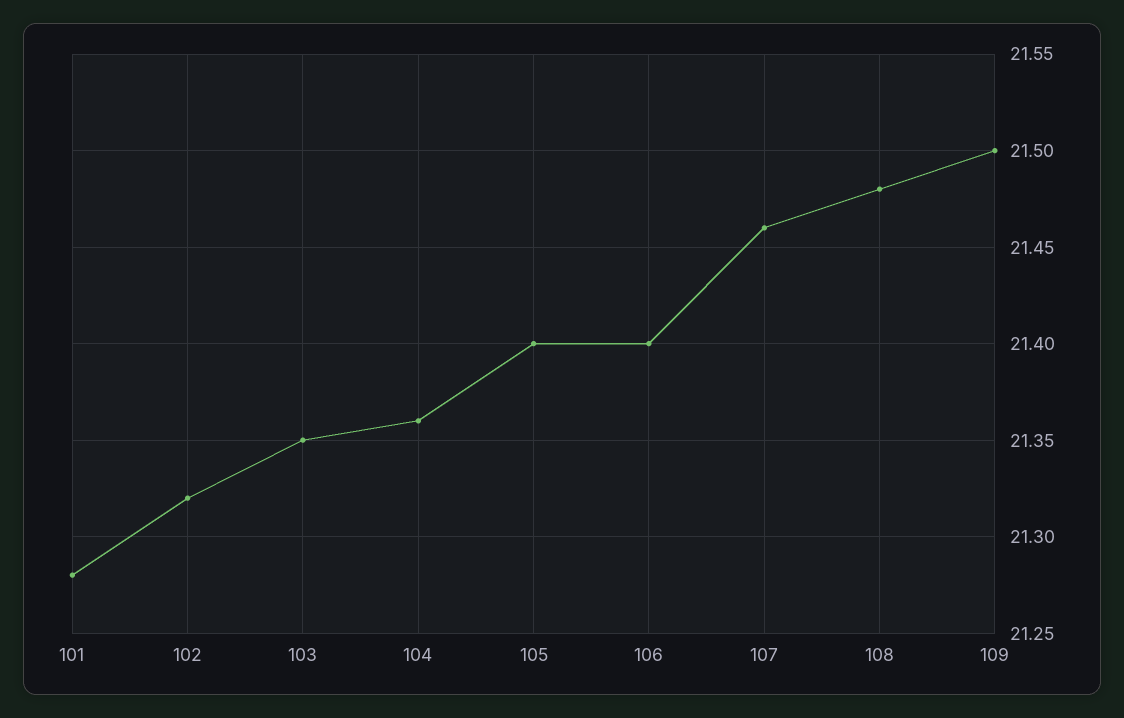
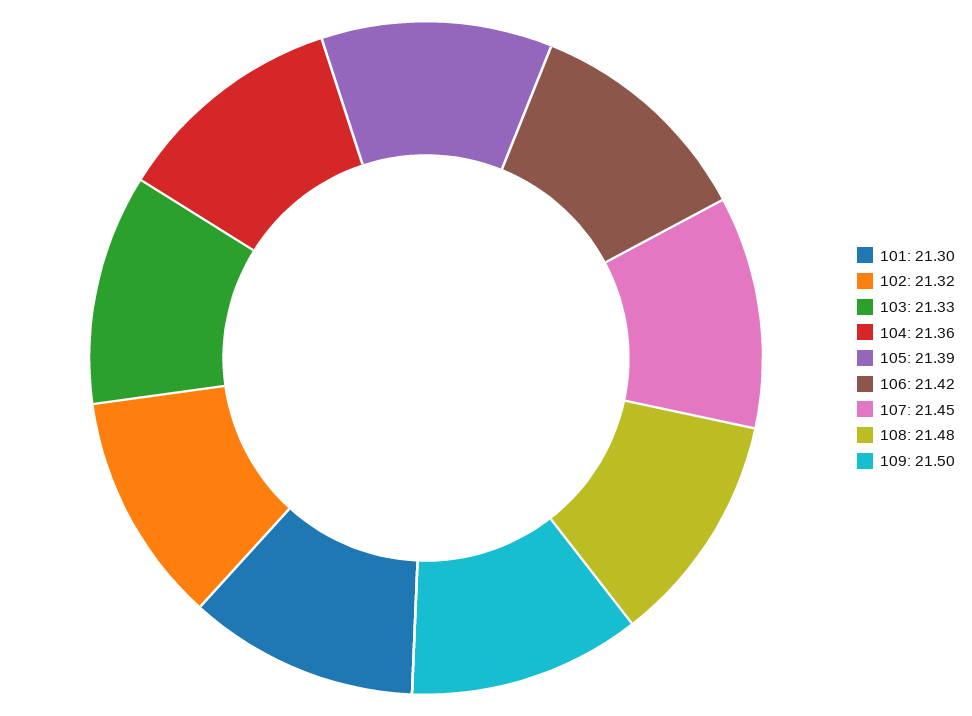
101: 21.28 -> 21.3
103: 21.35 -> 21.33
105: 21.4 -> 21.39
106: 21.4 -> 21.42
107: 21.46 -> 21.45

